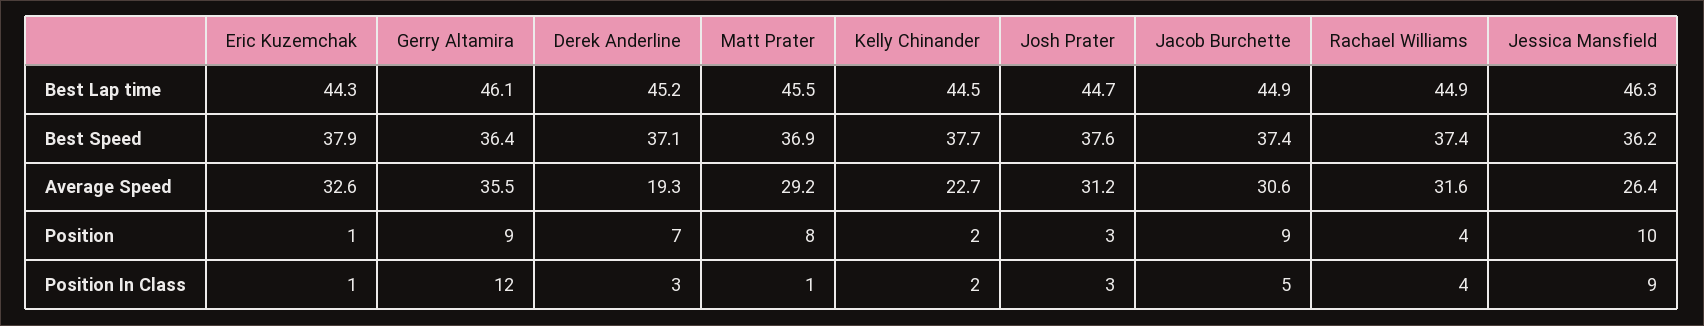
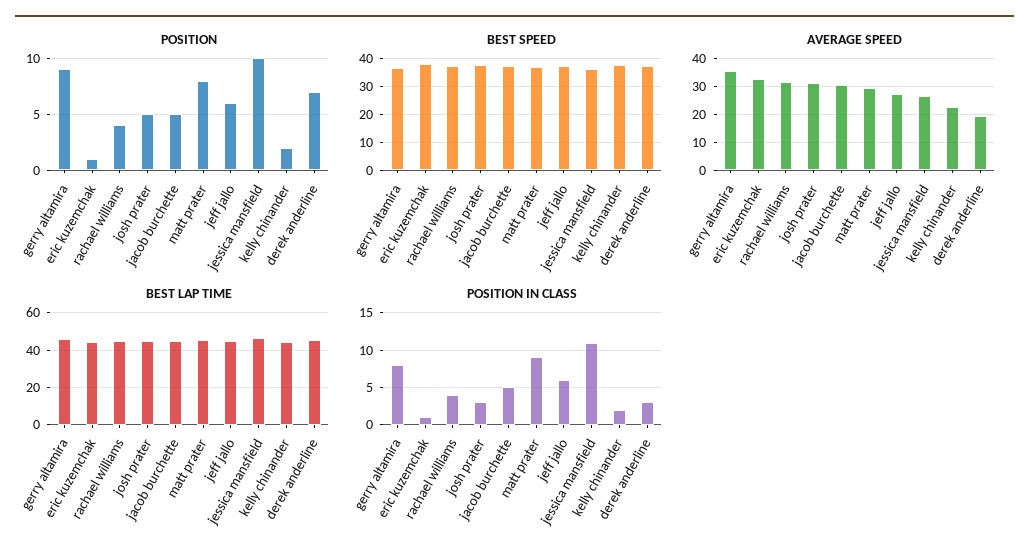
Position, Josh Prater: 3 -> 5
Position, Jacob Burchette: 9 -> 5
Position In Class, Gerry Altamira: 12 -> 8
Position In Class, Matt Prater: 1 -> 9
Position In Class, Jessica Mansfield: 9 -> 11
Position, jeff jallo: none -> 6
Best Speed, jeff jallo: none -> 37.5
Average Speed, jeff jallo: none -> 27.5
Best Lap time, jeff jallo: none -> 45
Position In Class, jeff jallo: none -> 6

